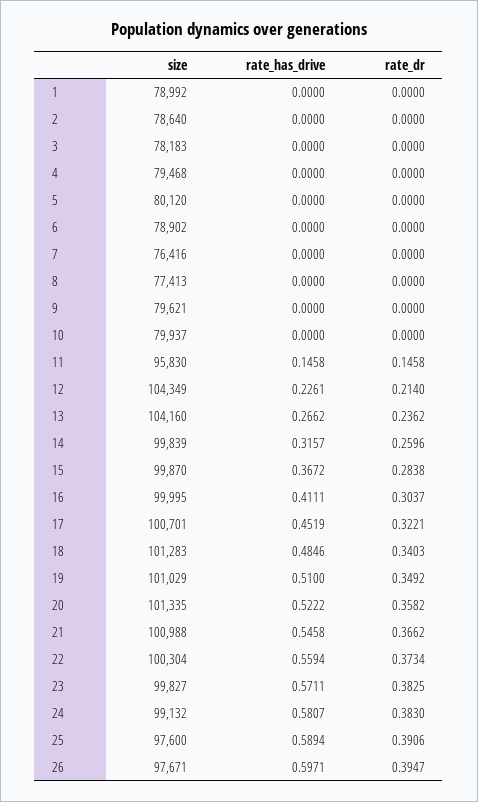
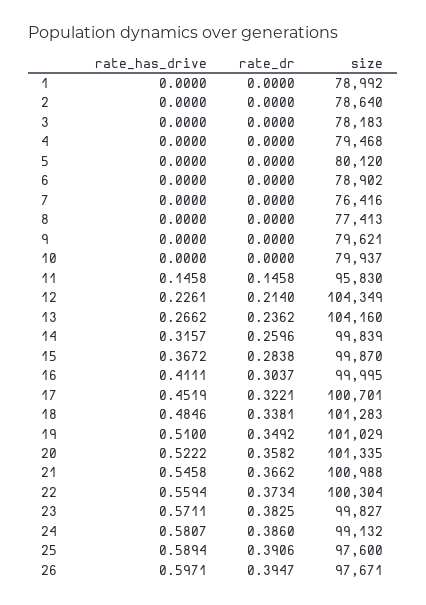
rate_dr, 18: 0.3403 -> 0.3381
rate_dr, 24: 0.383 -> 0.386

